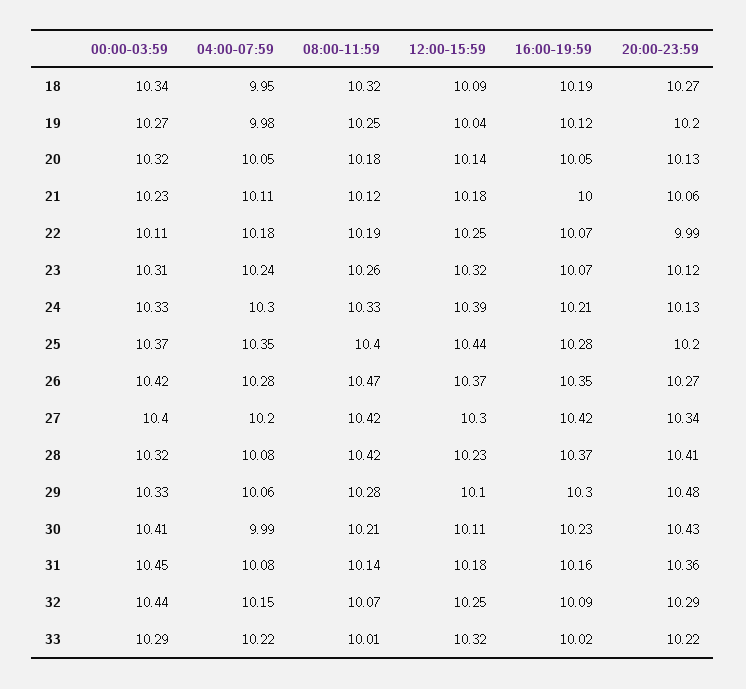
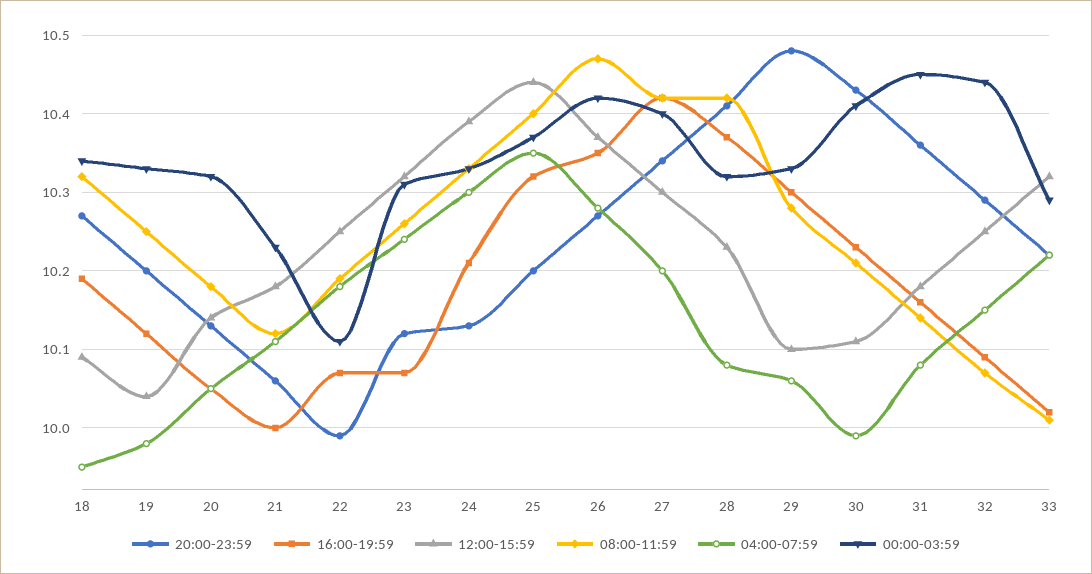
00:00-03:59, 19: 10.27 -> 10.33
16:00-19:59, 25: 10.28 -> 10.32

